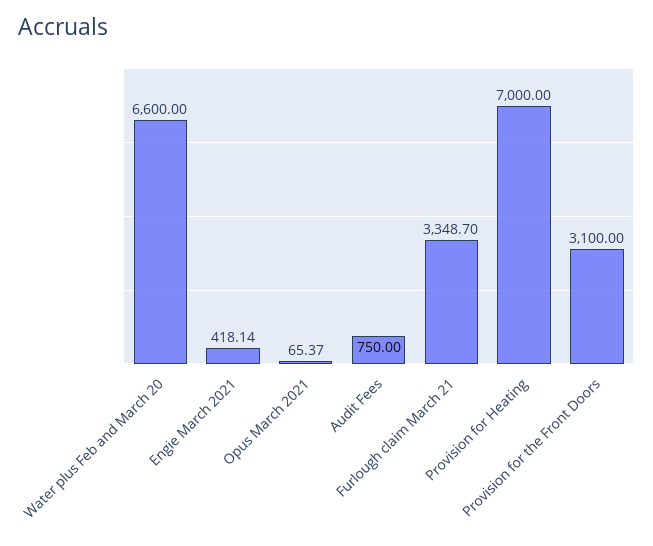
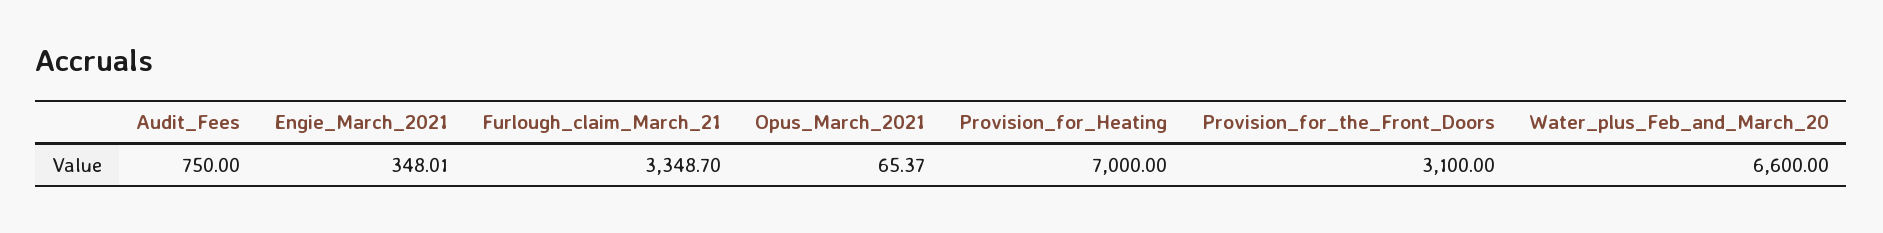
Engie March 2021: 418.14 -> 348.01

